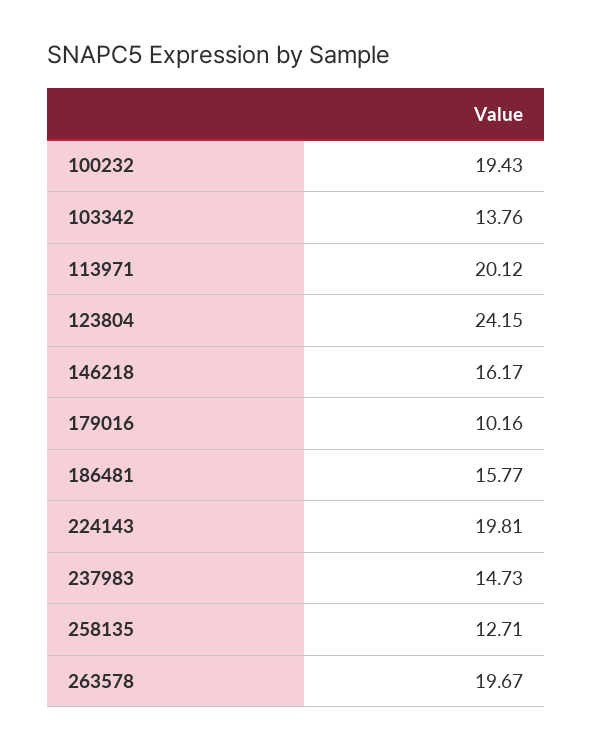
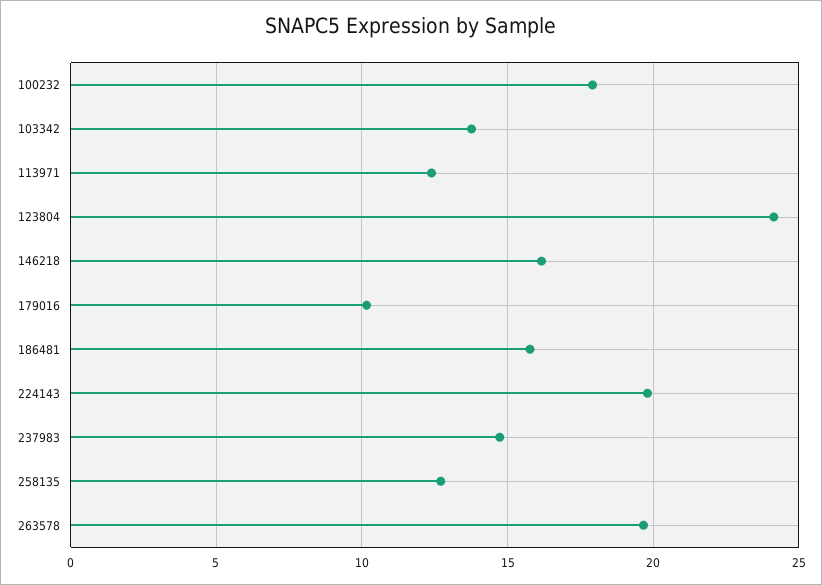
100232: 19.43 -> 18
113971: 20.12 -> 12.5

